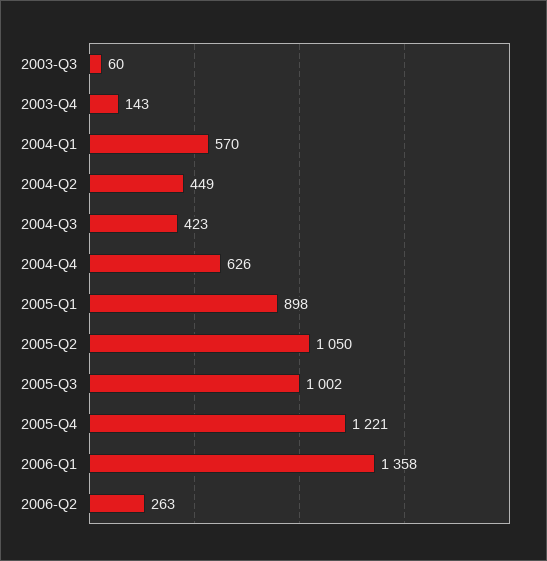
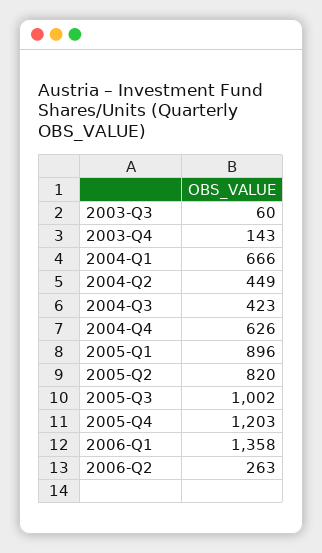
2004-Q1: 570 -> 666
2005-Q1: 898 -> 896
2005-Q2: 1050 -> 820
2005-Q4: 1221 -> 1203

